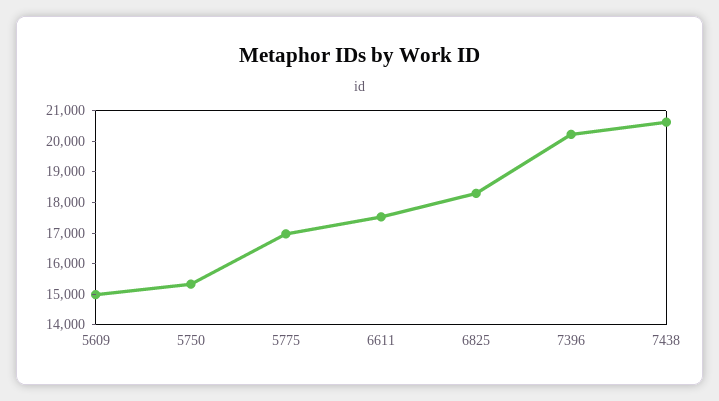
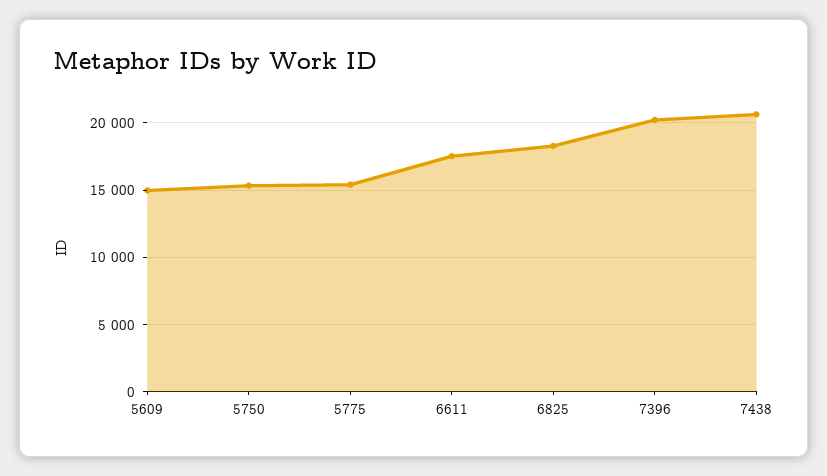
5775: 17000 -> 15500

